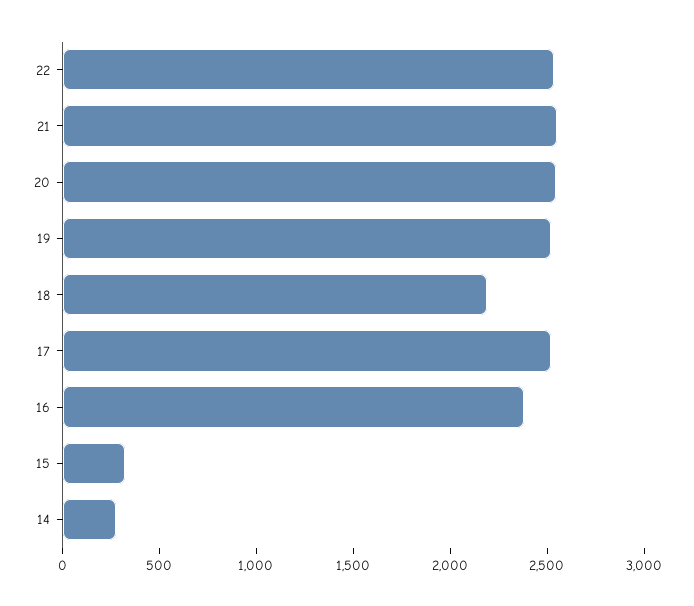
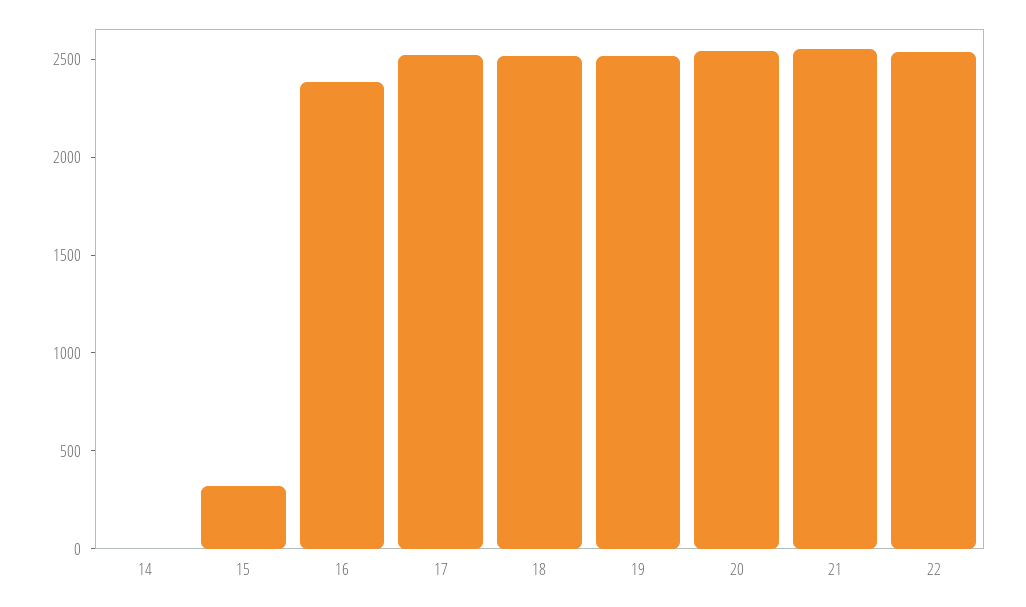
18: 2200 -> 2500
14: 300 -> 0

